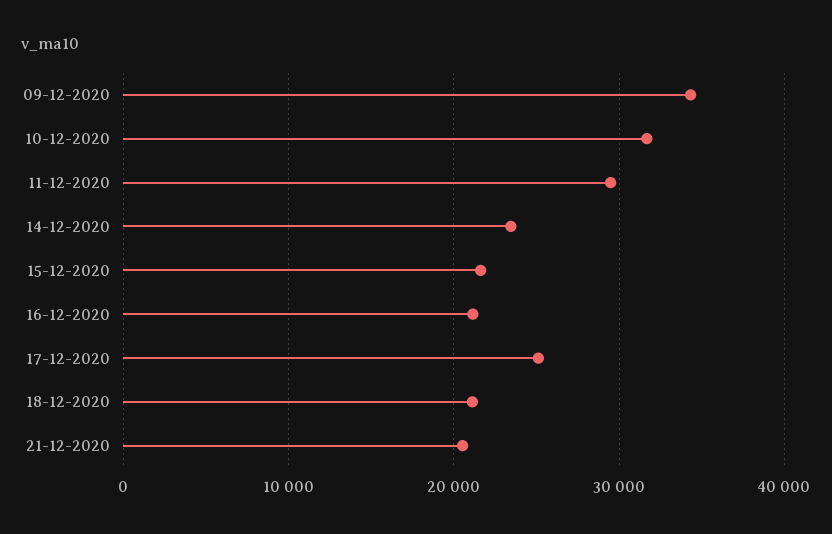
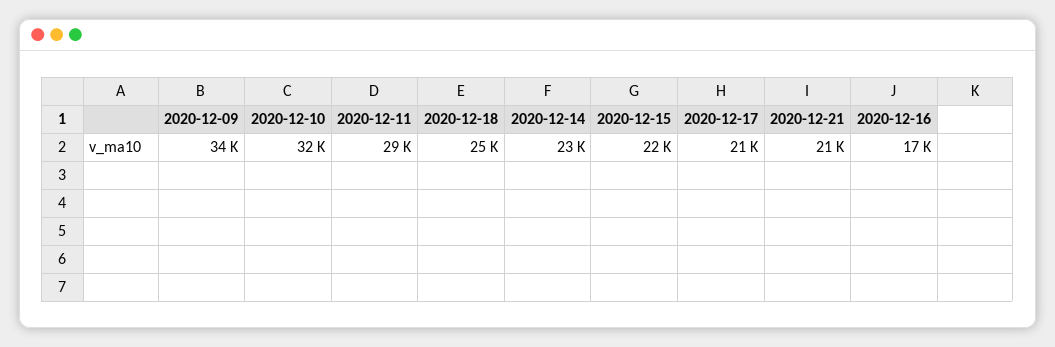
16-12-2020: 21000 -> 17000
17-12-2020: 25000 -> 21000
18-12-2020: 21000 -> 25000

